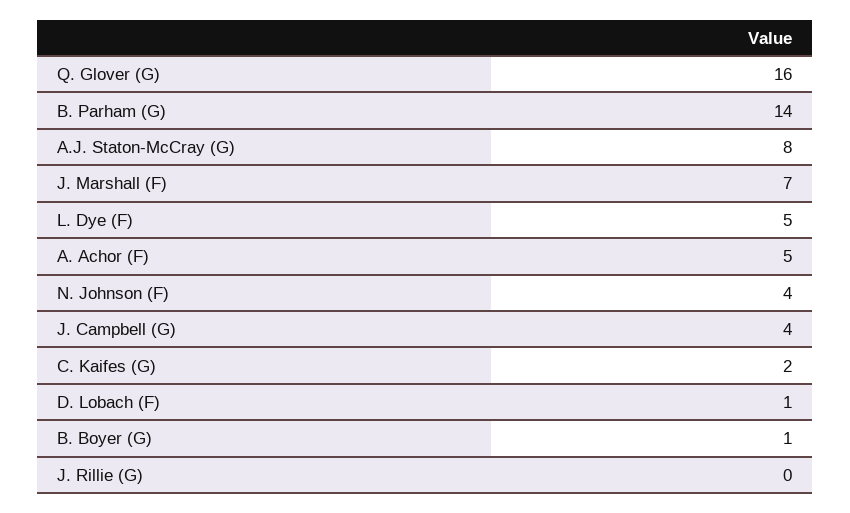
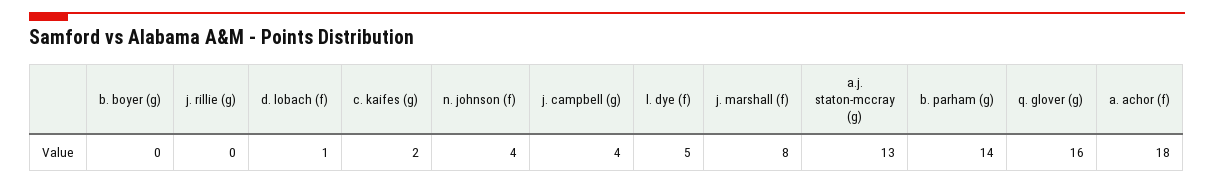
A.J. Staton-McCray (G): 8 -> 13
J. Marshall (F): 7 -> 8
A. Achor (F): 5 -> 18
B. Boyer (G): 1 -> 0

